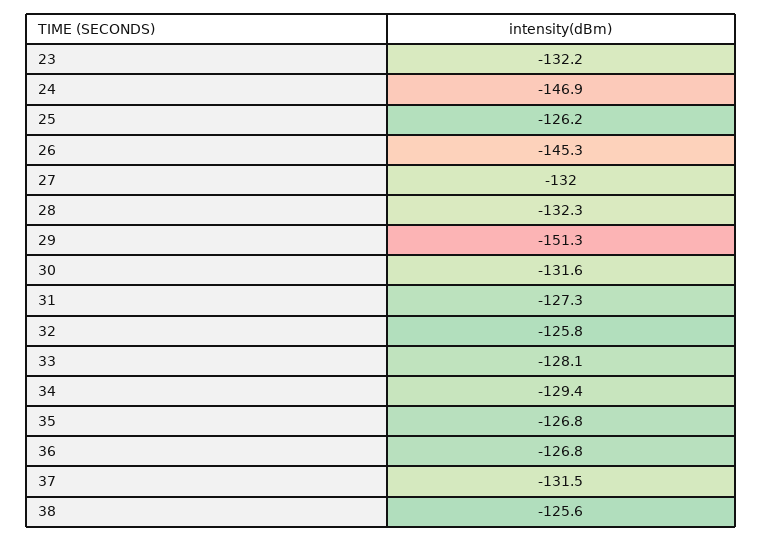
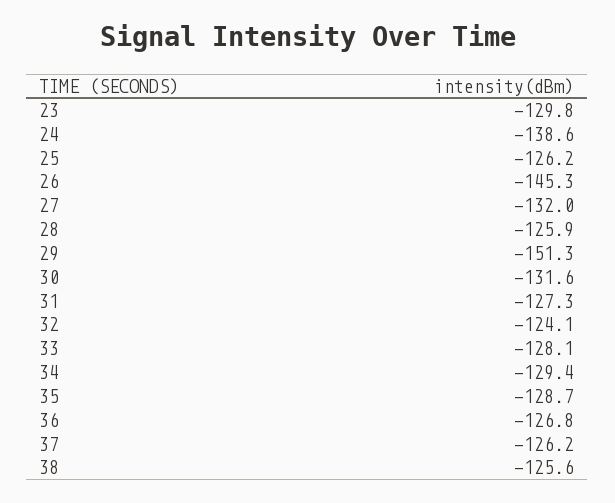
23: -132.2 -> -129.8
24: -146.9 -> -138.6
28: -132.3 -> -125.9
32: -125.8 -> -124.1
35: -126.8 -> -128.7
37: -131.5 -> -126.2

